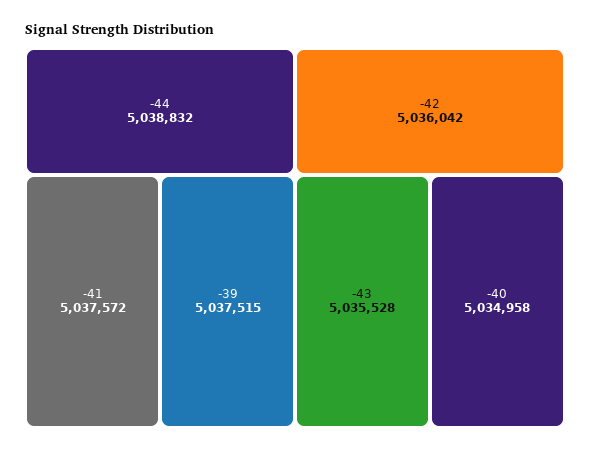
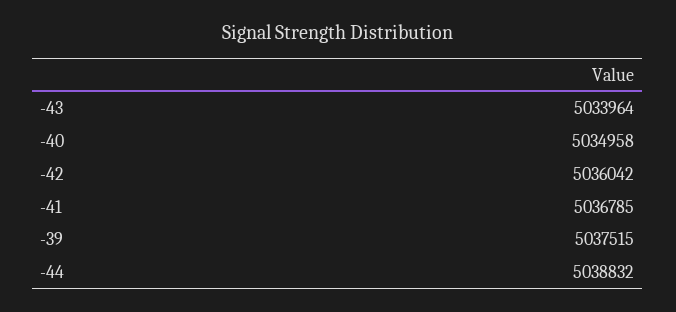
-41: 5037572 -> 5036785
-43: 5035528 -> 5033964

